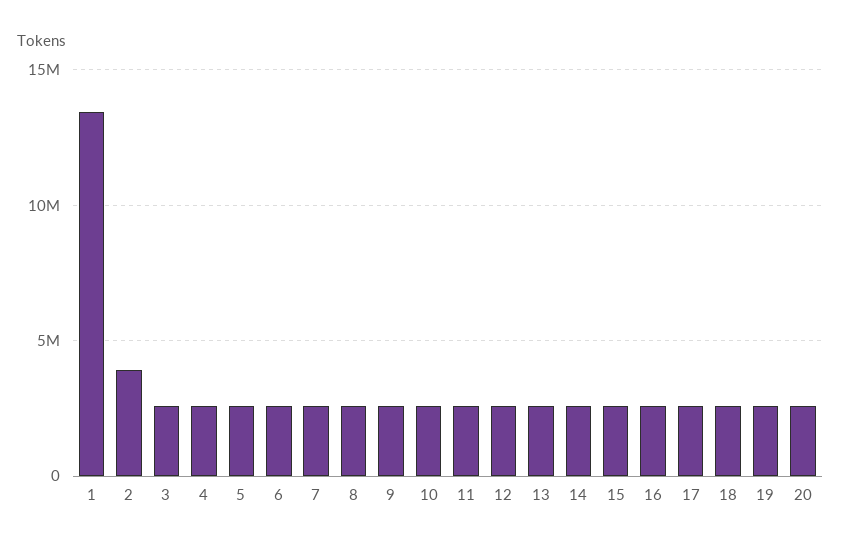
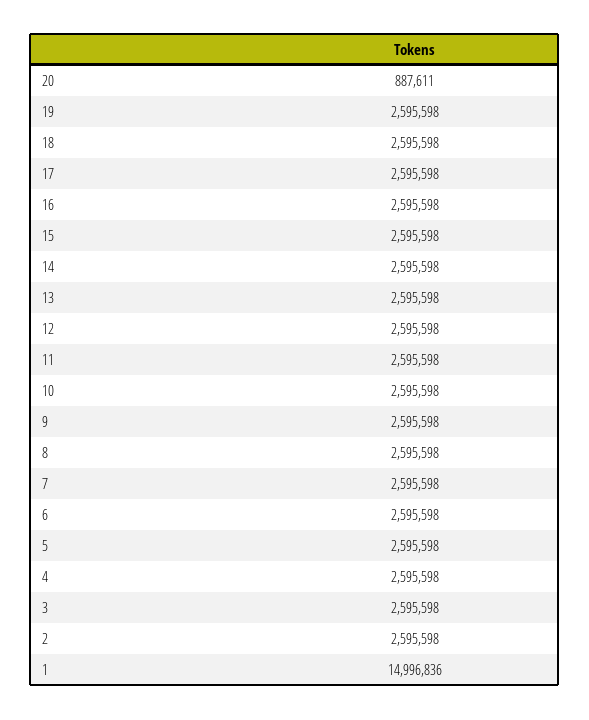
1: 13500000 -> 14996836
2: 4000000 -> 2595598
20: 2500000 -> 887611

